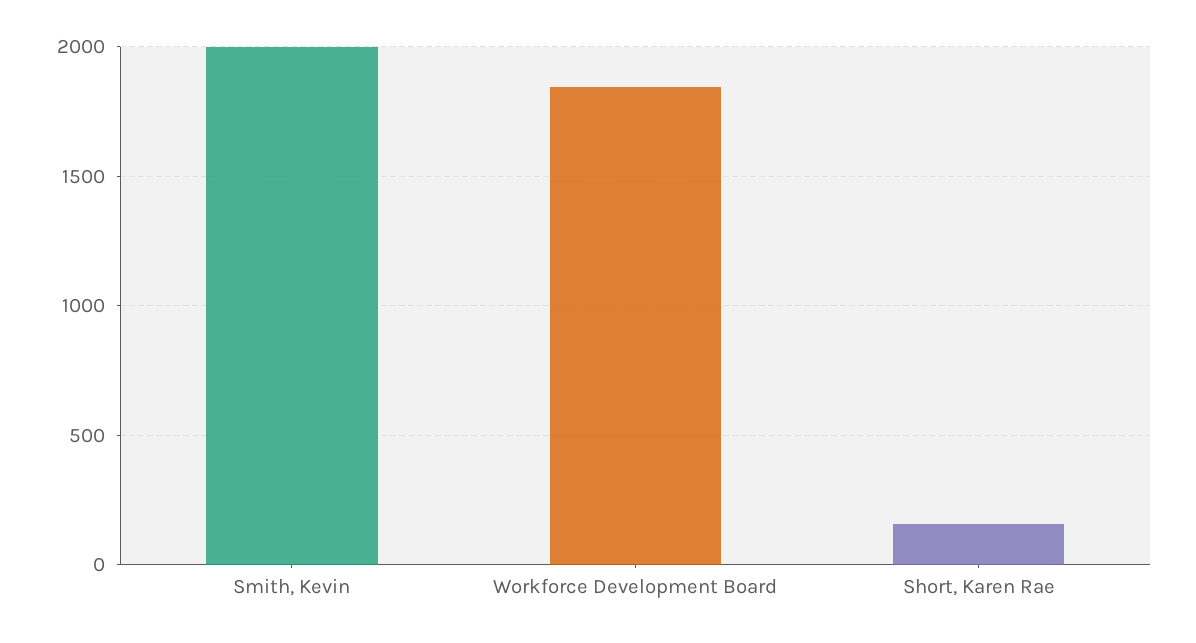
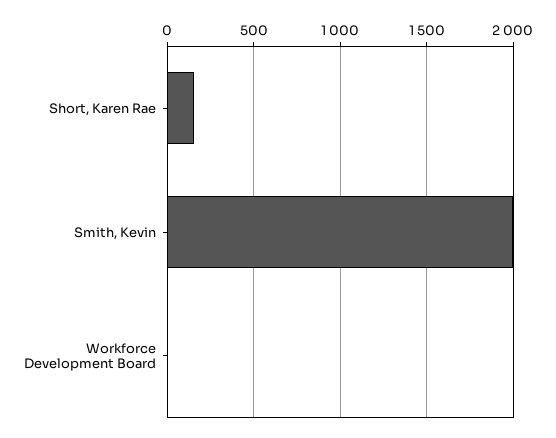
Workforce Development Board: 1850 -> 0

